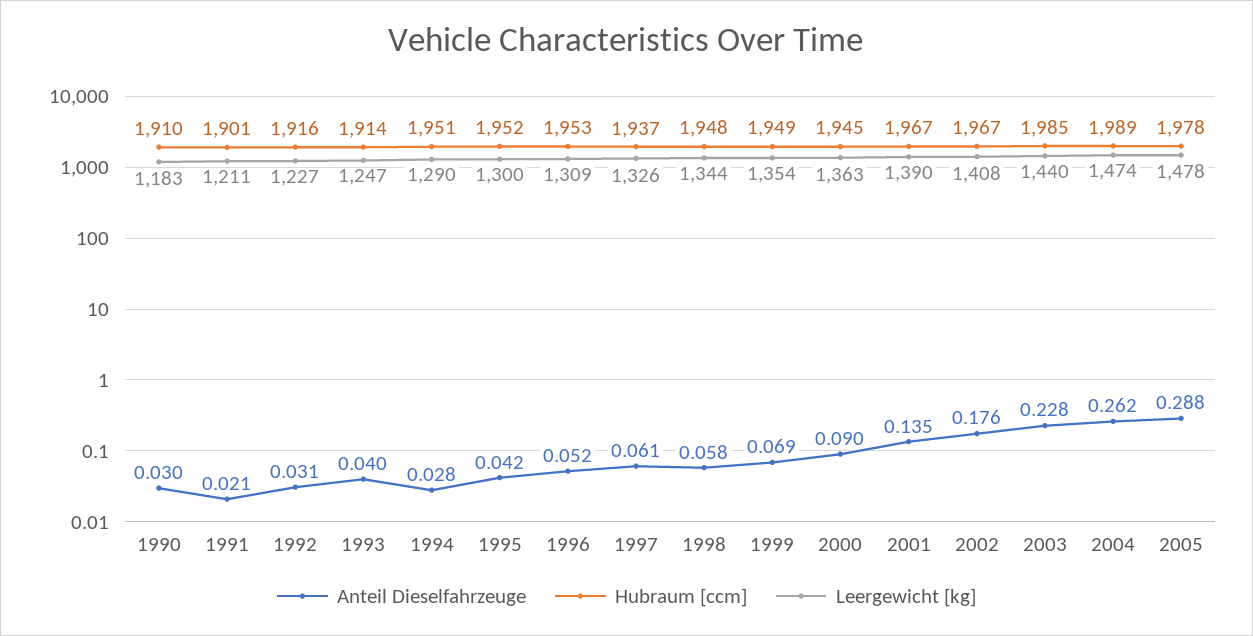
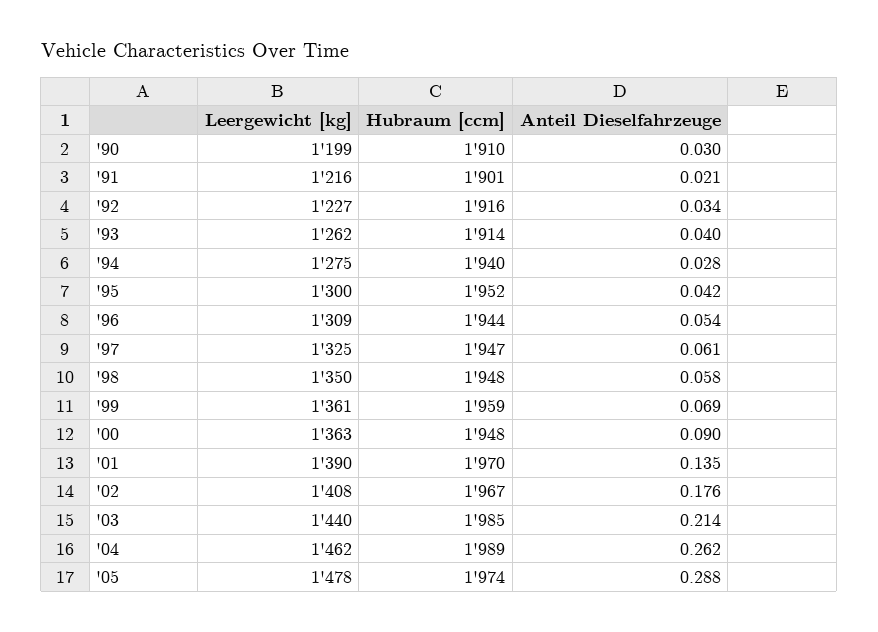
Leergewicht [kg], 1990: 1183 -> 1199
Leergewicht [kg], 1991: 1211 -> 1216
Anteil Dieselfahrzeuge, 1992: 0.031 -> 0.034
Leergewicht [kg], 1993: 1247 -> 1262
Hubraum [ccm], 1994: 1951 -> 1940
Leergewicht [kg], 1994: 1290 -> 1275
Anteil Dieselfahrzeuge, 1996: 0.052 -> 0.054
Hubraum [ccm], 1996: 1953 -> 1944
Hubraum [ccm], 1997: 1937 -> 1947
Leergewicht [kg], 1997: 1326 -> 1325
Leergewicht [kg], 1998: 1344 -> 1350
Hubraum [ccm], 1999: 1949 -> 1959
Leergewicht [kg], 1999: 1354 -> 1361
Hubraum [ccm], 2000: 1945 -> 1948
Hubraum [ccm], 2001: 1967 -> 1970
Anteil Dieselfahrzeuge, 2003: 0.228 -> 0.214
Leergewicht [kg], 2004: 1474 -> 1462
Hubraum [ccm], 2005: 1978 -> 1974

